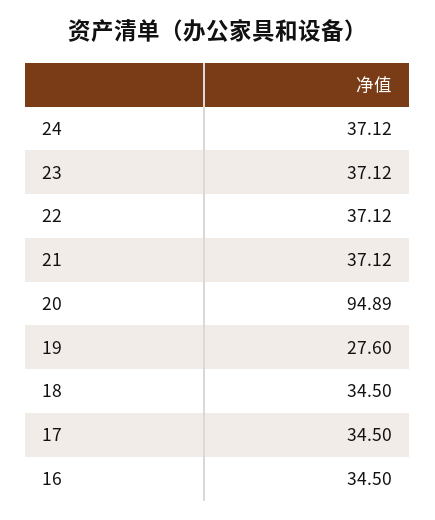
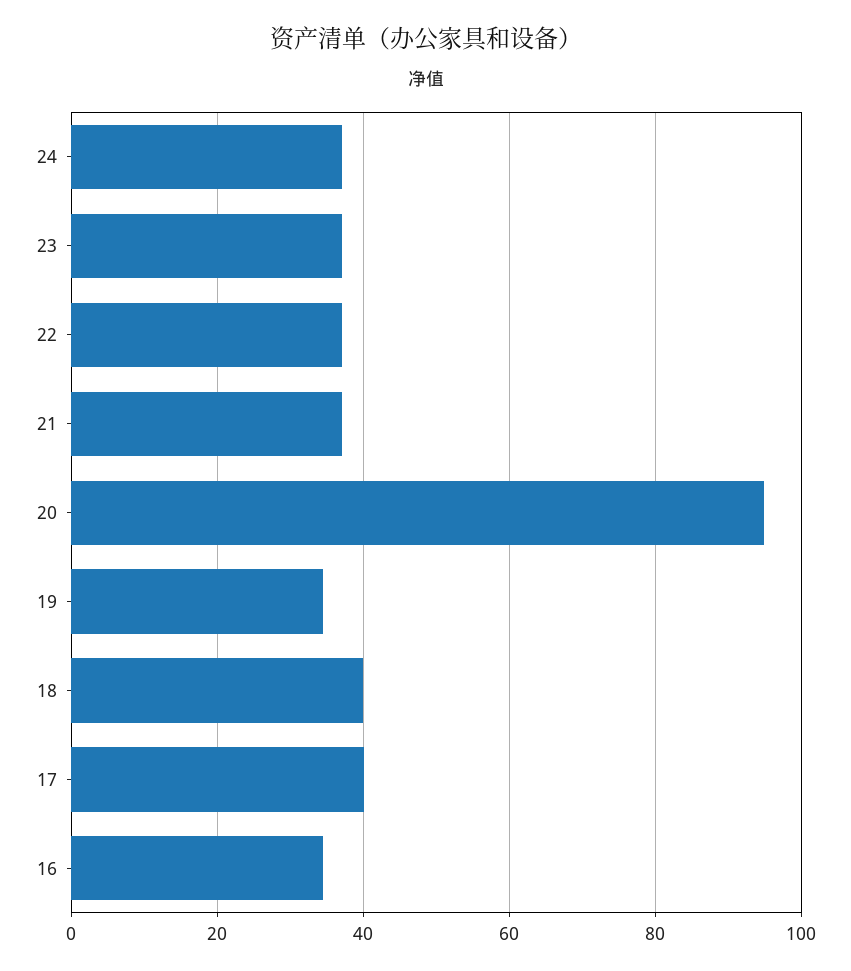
19: 27.6 -> 34
18: 34.5 -> 40
17: 34.5 -> 40

